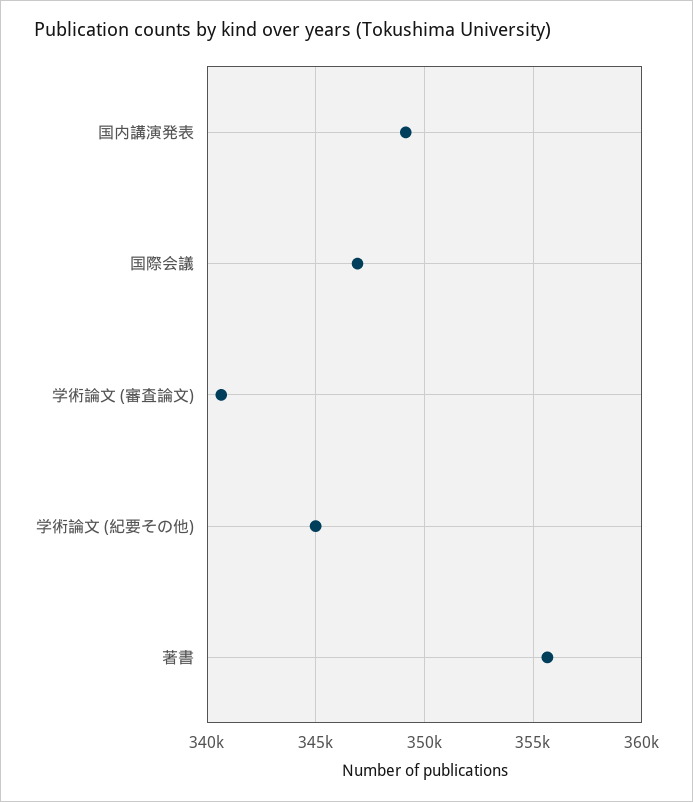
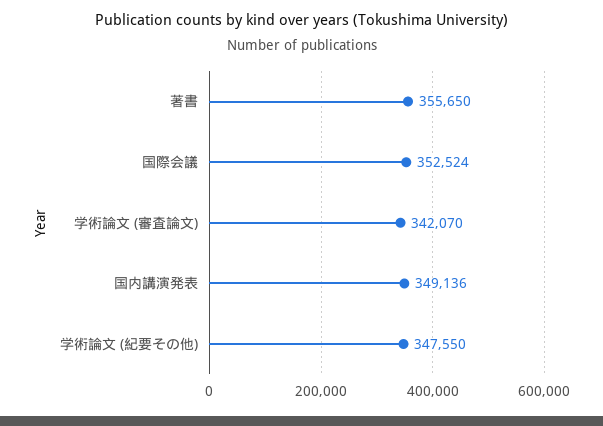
国際会議: 347000 -> 352524
学術論文 (審査論文): 340500 -> 342070
学術論文 (紀要その他): 345000 -> 347550

